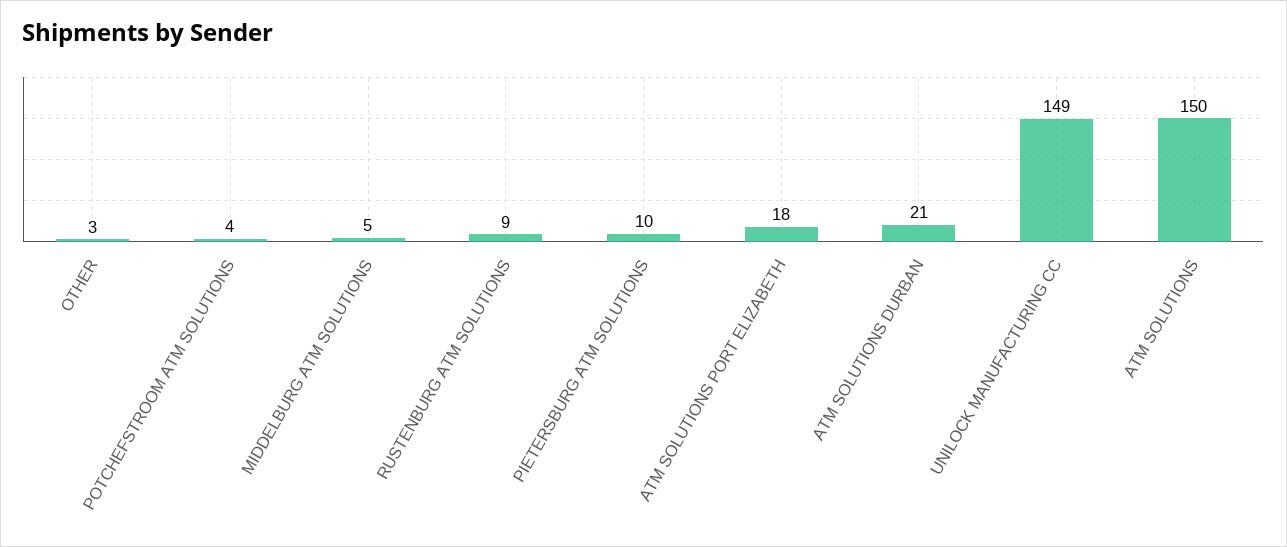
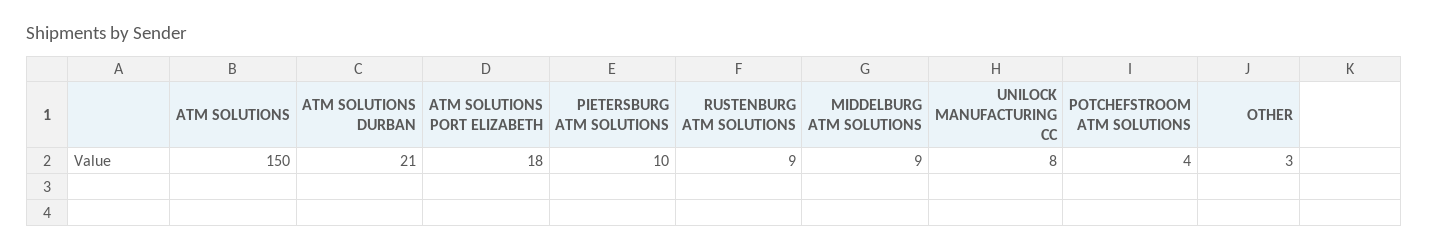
MIDDELBURG ATM SOLUTIONS: 5 -> 9
UNILOCK MANUFACTURING CC: 149 -> 8

